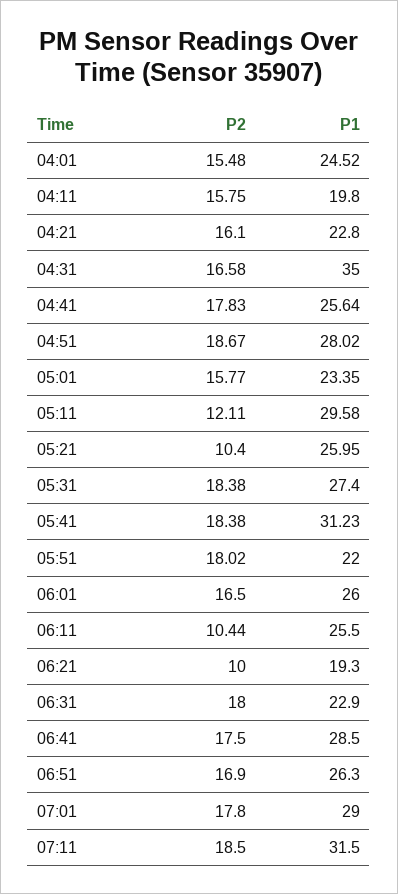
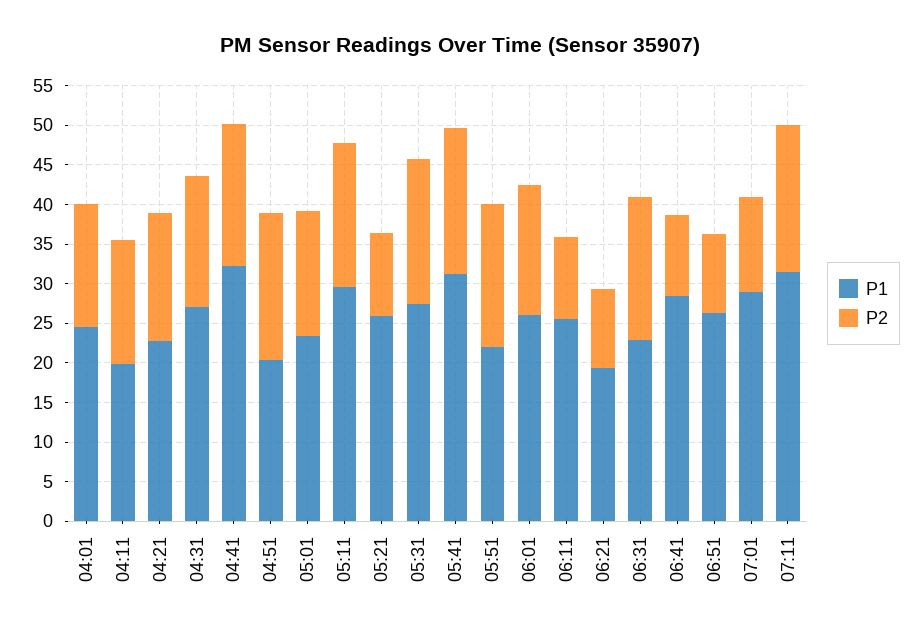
P1, 04:31: 35 -> 27.5
P1, 04:41: 25.64 -> 32.5
P1, 04:51: 28.02 -> 20
P2, 05:11: 12.11 -> 17.5
P2, 06:41: 17.5 -> 10
P2, 06:51: 16.9 -> 10
P2, 07:01: 17.8 -> 12.5

